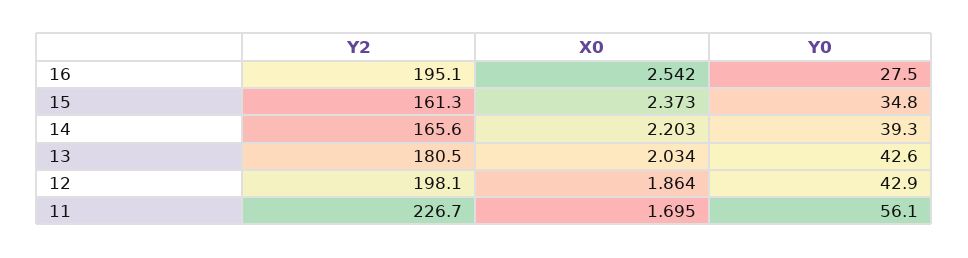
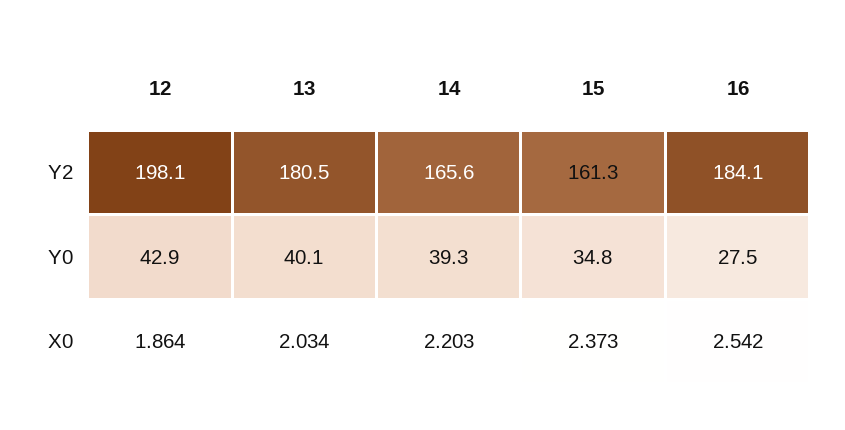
Y2, 16: 195.1 -> 184.1
Y0, 13: 42.6 -> 40.1
Y2, 11: 226.7 -> none
X0, 11: 1.695 -> none
Y0, 11: 56.1 -> none

